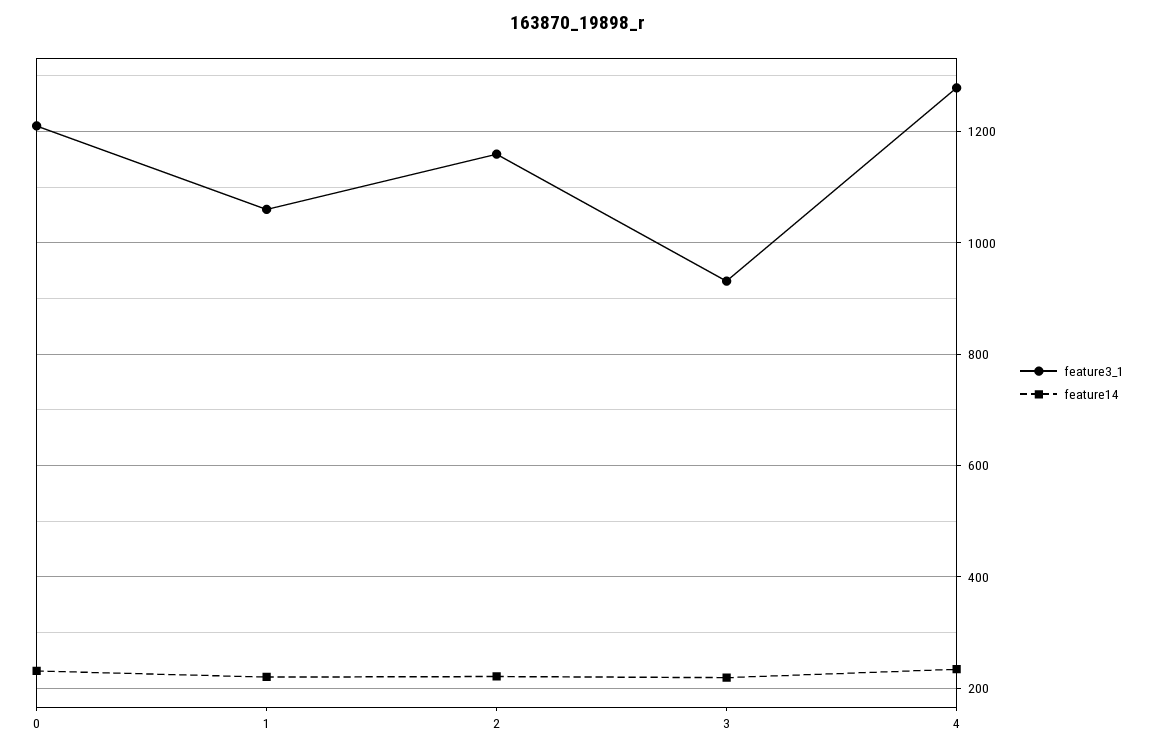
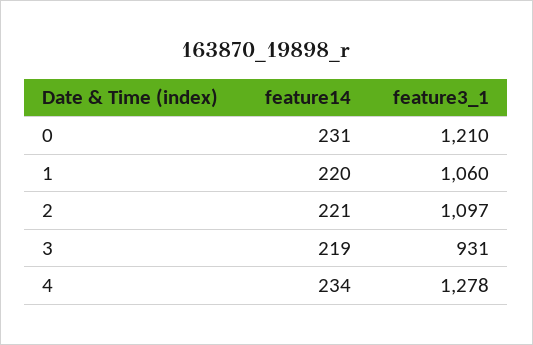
feature3_1, 2: 1160 -> 1097

